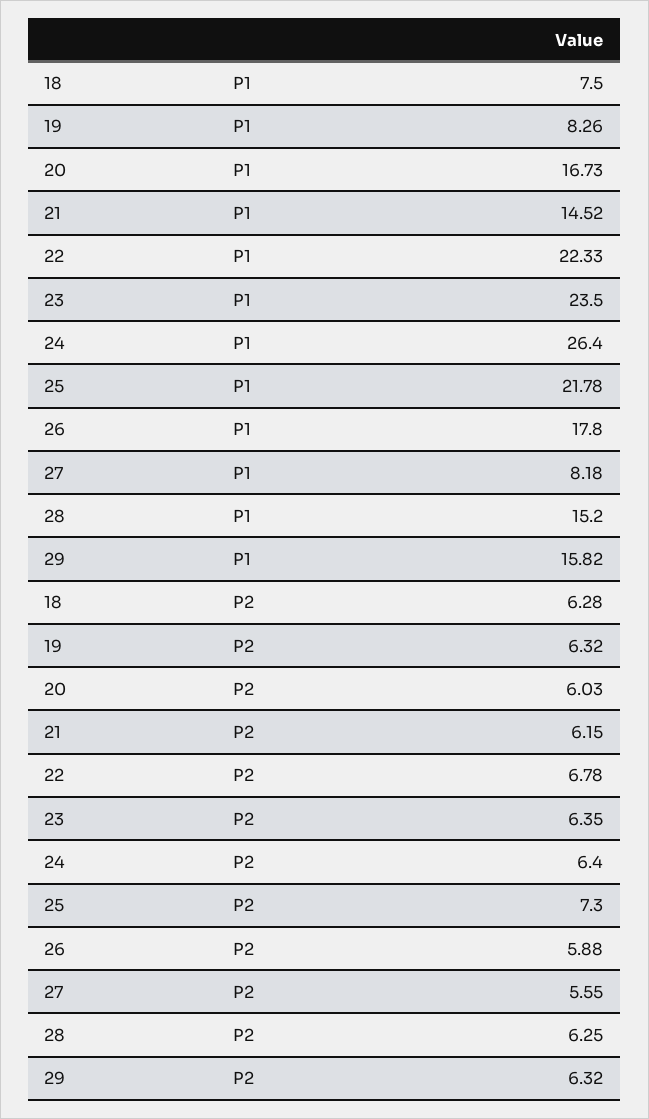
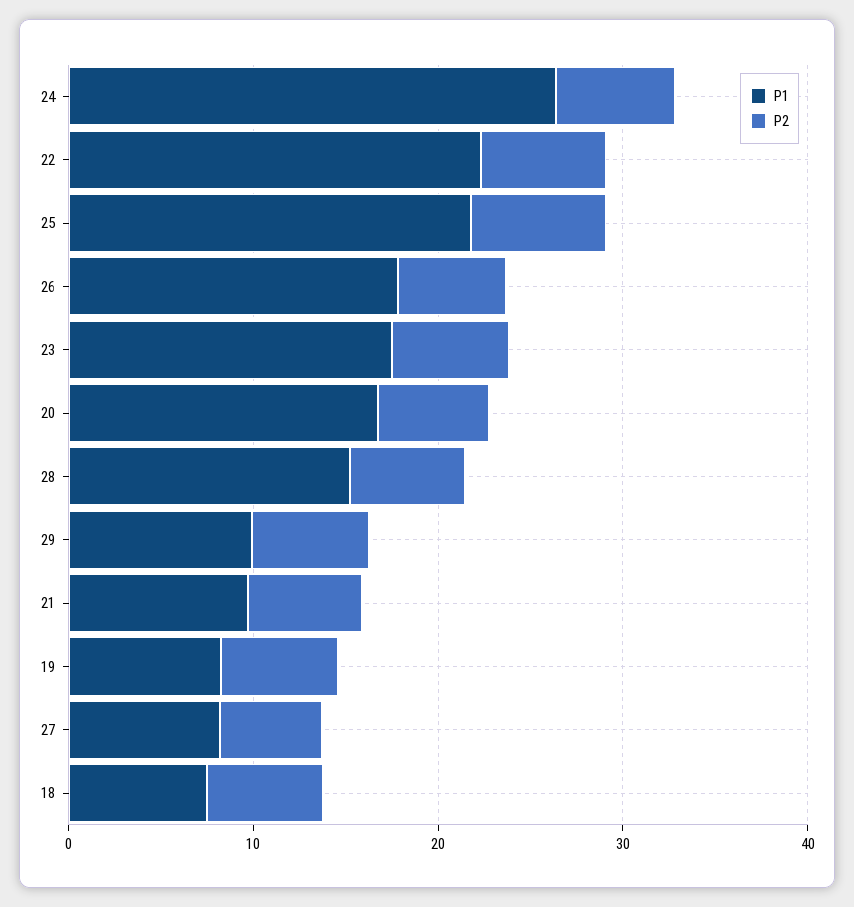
P1, 21: 14.52 -> 10
P1, 23: 23.5 -> 18
P1, 29: 15.82 -> 10

